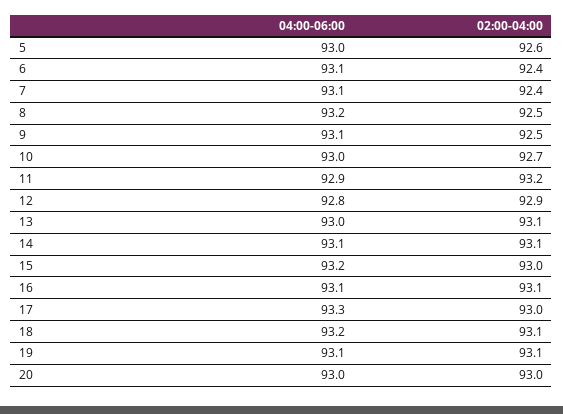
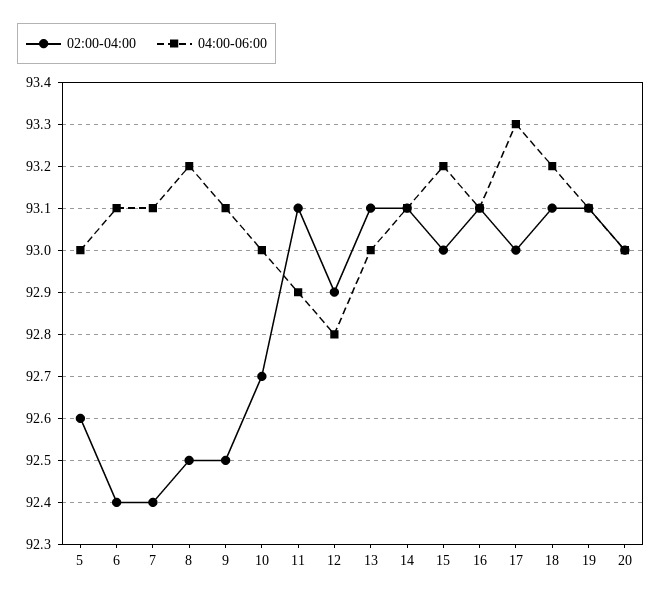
02:00-04:00, 11: 93.2 -> 93.1

